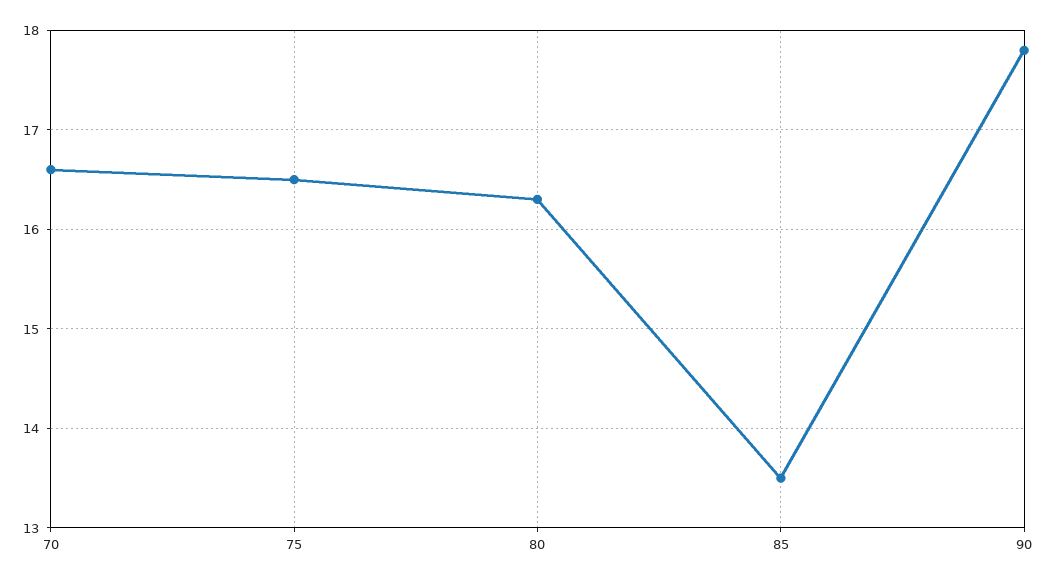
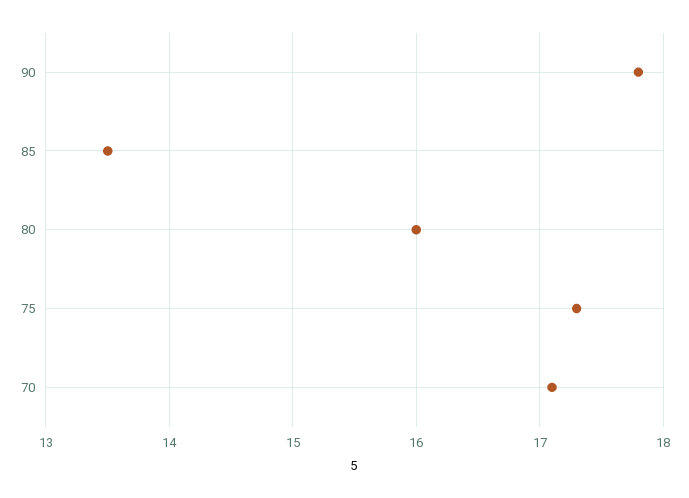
70: 16.6 -> 17.1
75: 16.5 -> 17.3
80: 16.3 -> 16

